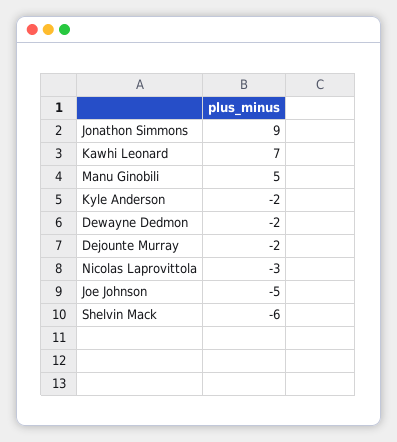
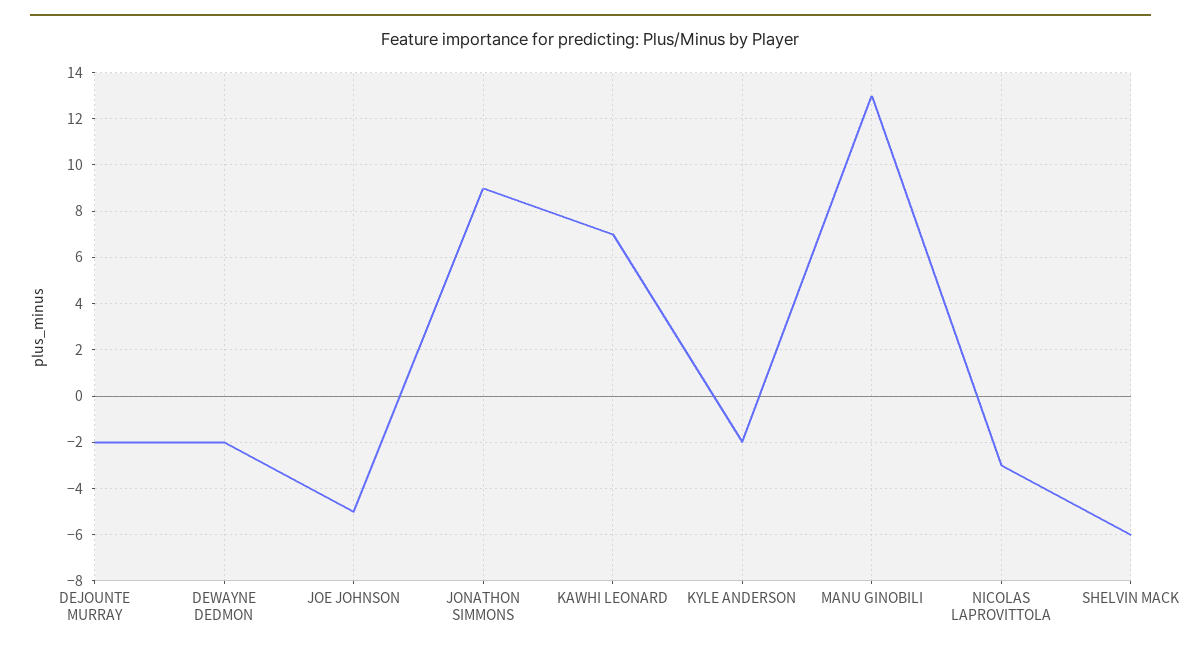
Manu Ginobili: 5 -> 13

